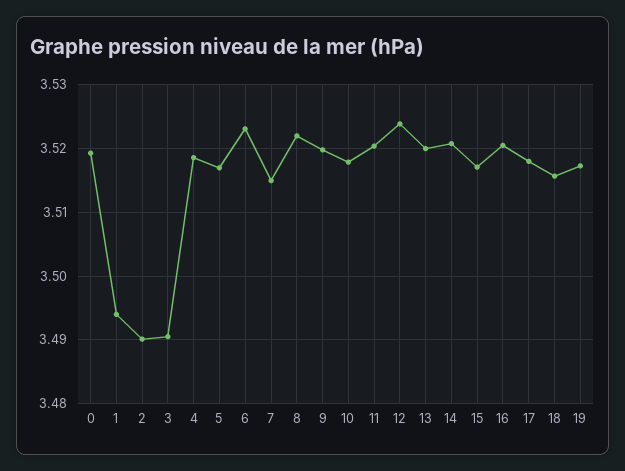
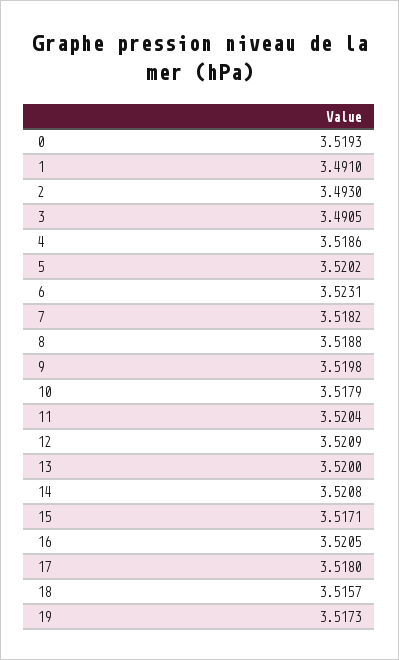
1: 3.494 -> 3.491
2: 3.49 -> 3.493
5: 3.517 -> 3.5202
7: 3.515 -> 3.5182
8: 3.522 -> 3.5188
12: 3.524 -> 3.5209

